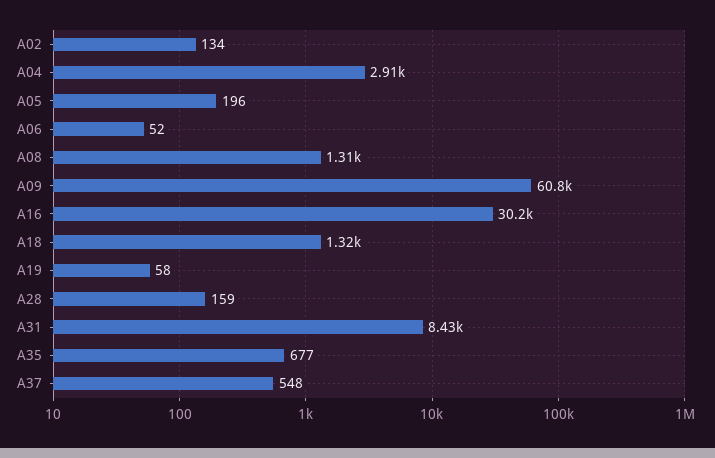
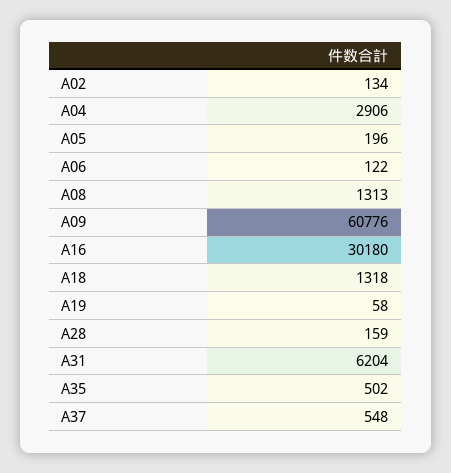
A06: 52 -> 122
A31: 8430 -> 6204
A35: 677 -> 502

